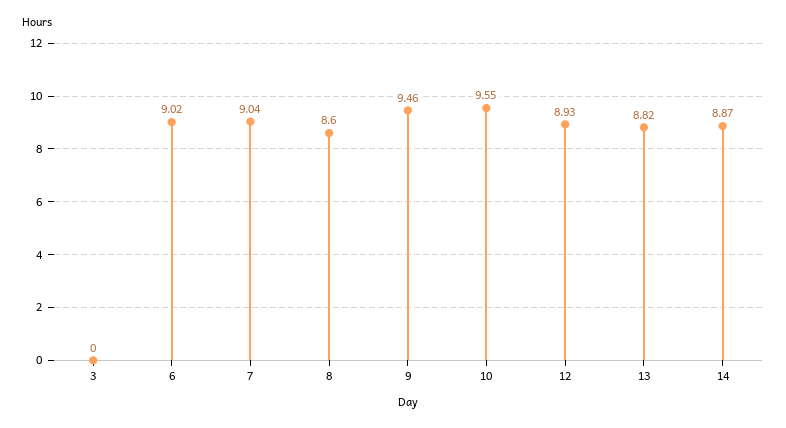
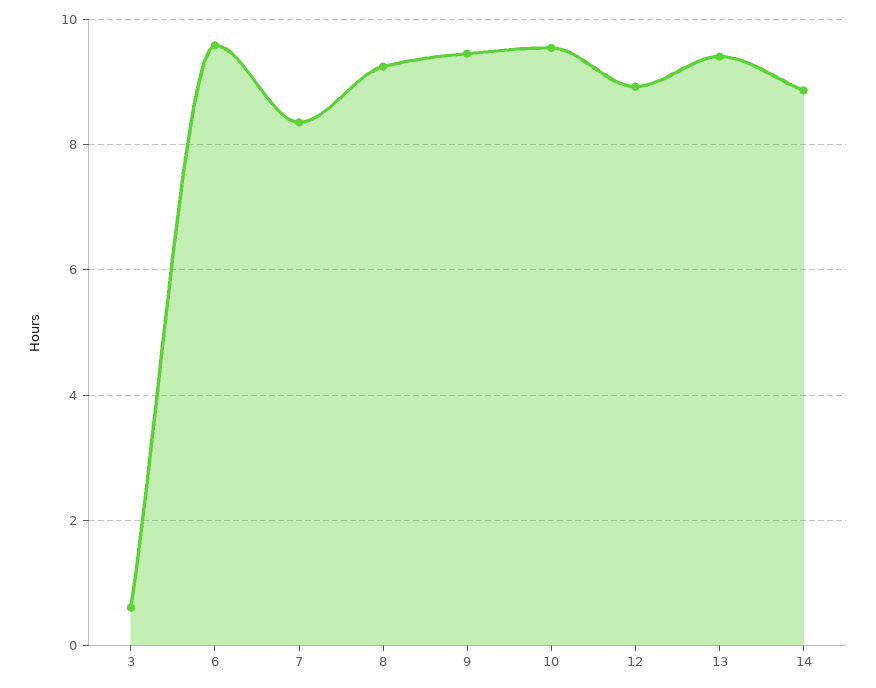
3: 0 -> 0.6
6: 9.02 -> 9.6
7: 9.04 -> 8.4
8: 8.6 -> 9.2
13: 8.82 -> 9.4

